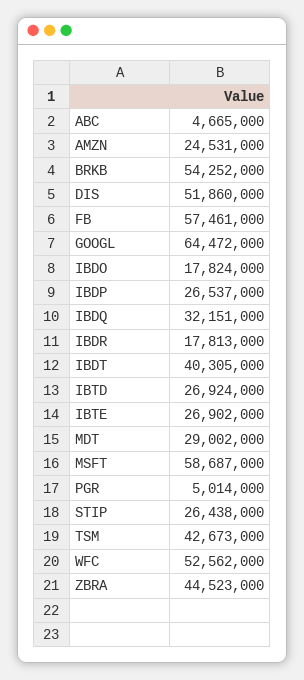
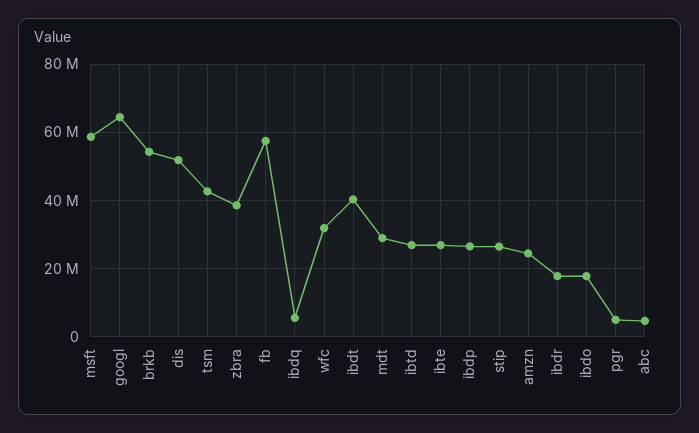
IBDQ: 32151000 -> 6000000
WFC: 52562000 -> 32000000
ZBRA: 44523000 -> 38000000

